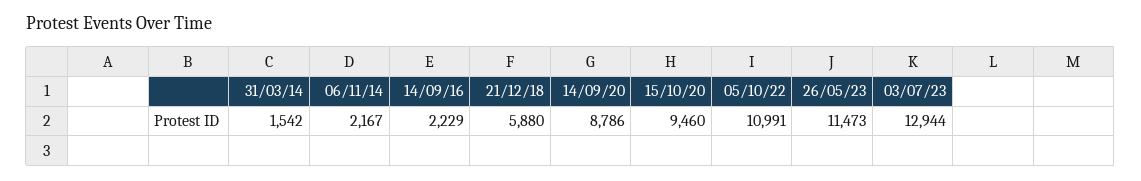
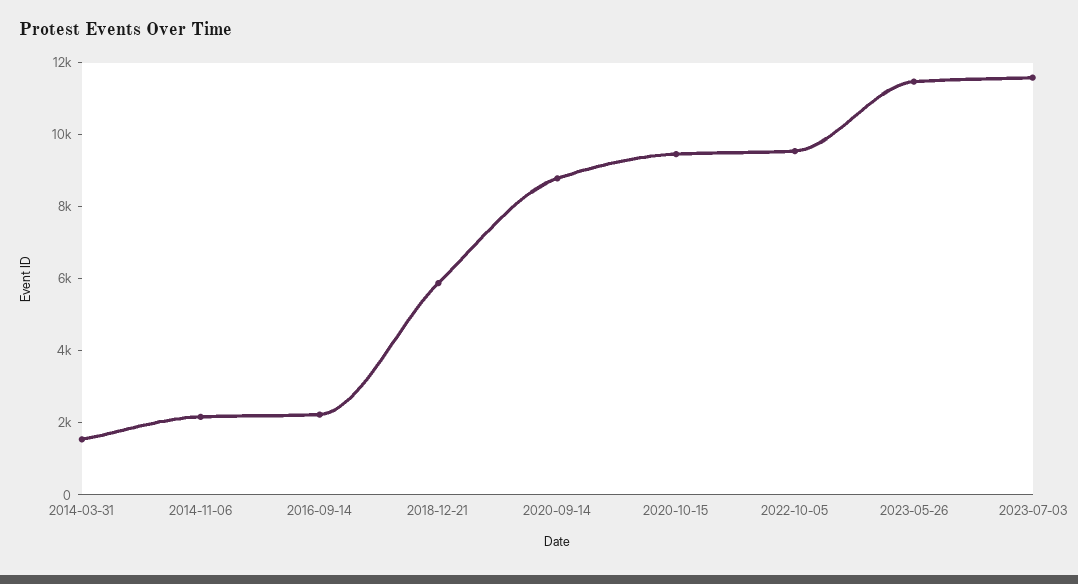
05/10/22: 10991 -> 9500
03/07/23: 12944 -> 11500

